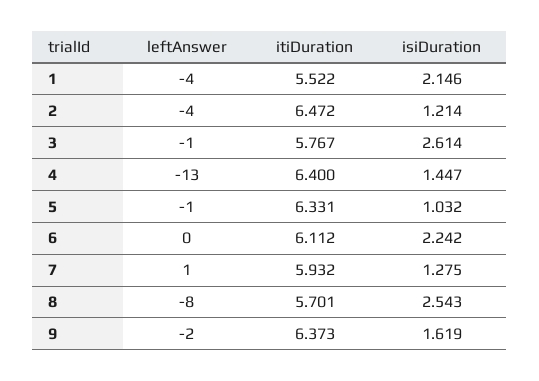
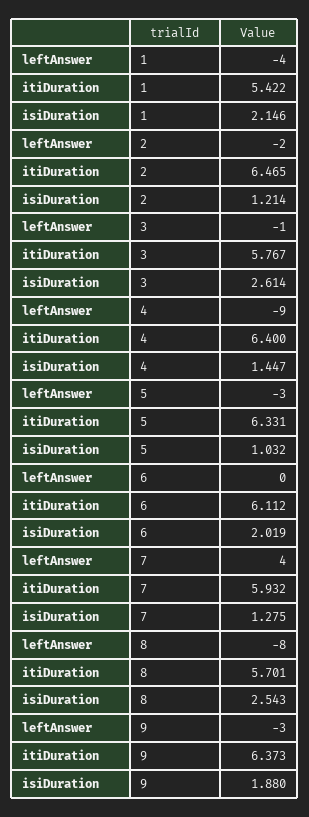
itiDuration, 1: 5.522 -> 5.422
leftAnswer, 2: -4 -> -2
itiDuration, 2: 6.472 -> 6.465
leftAnswer, 4: -13 -> -9
leftAnswer, 5: -1 -> -3
isiDuration, 6: 2.242 -> 2.019
leftAnswer, 7: 1 -> 4
leftAnswer, 9: -2 -> -3
isiDuration, 9: 1.619 -> 1.88

